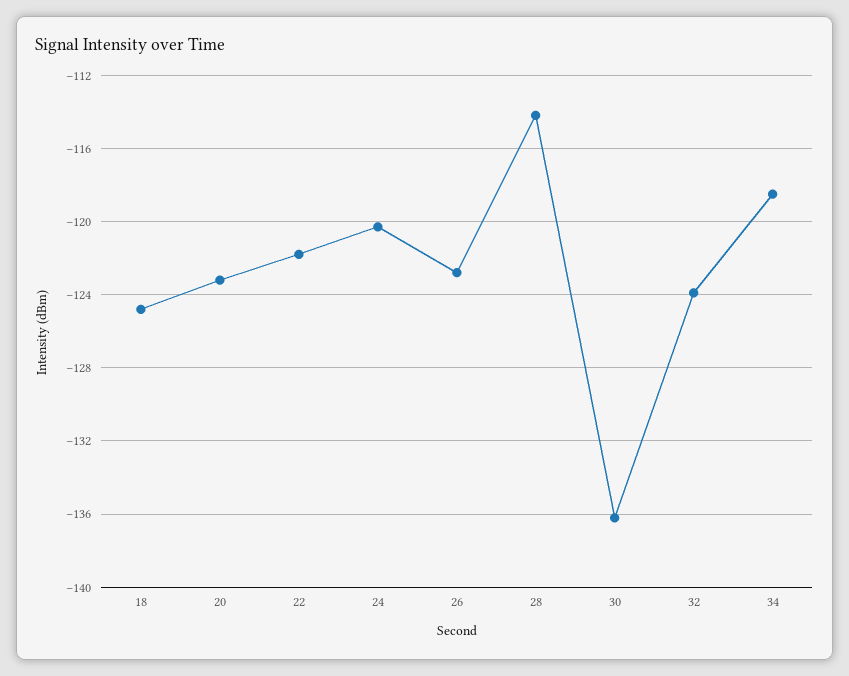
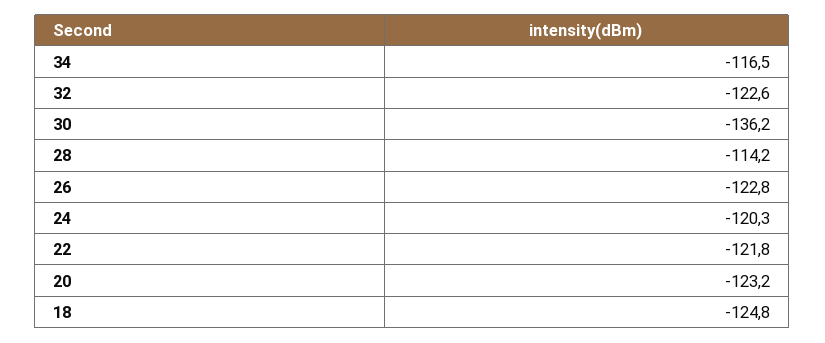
32: -124 -> -122.6
34: -118.5 -> -116.5

